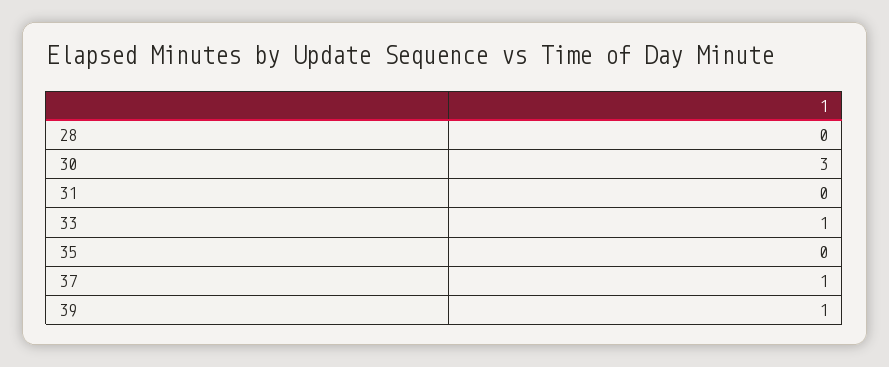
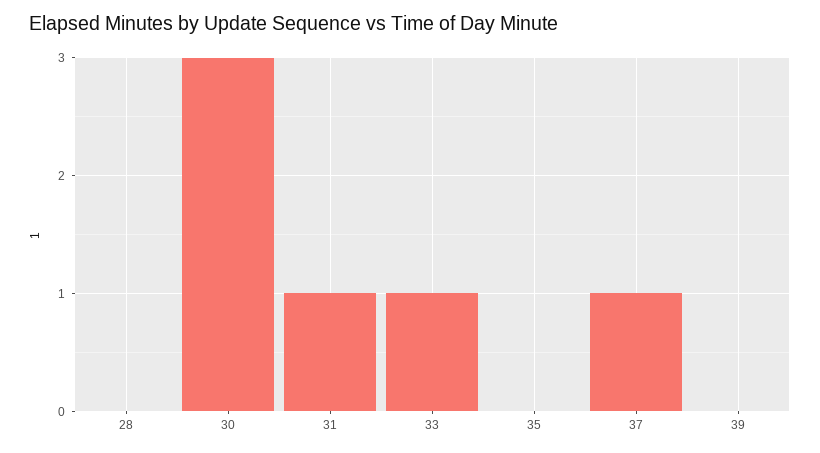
31: 0 -> 1
39: 1 -> 0

